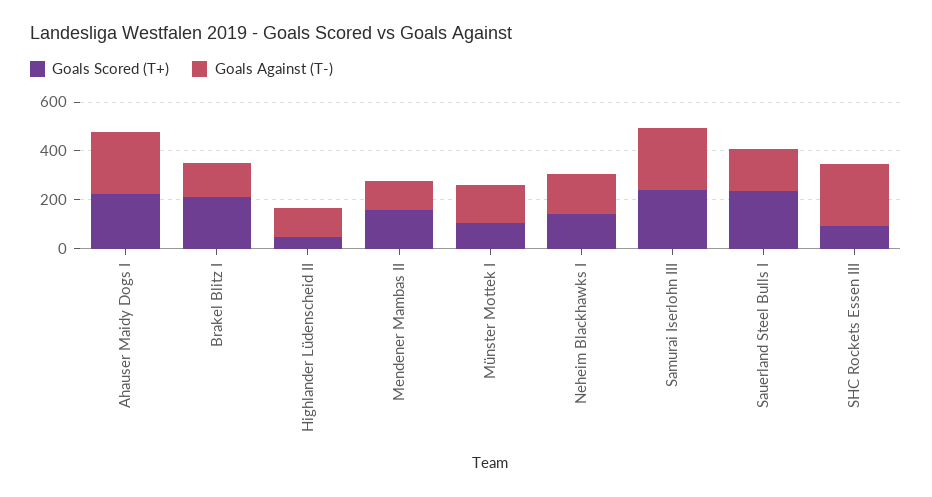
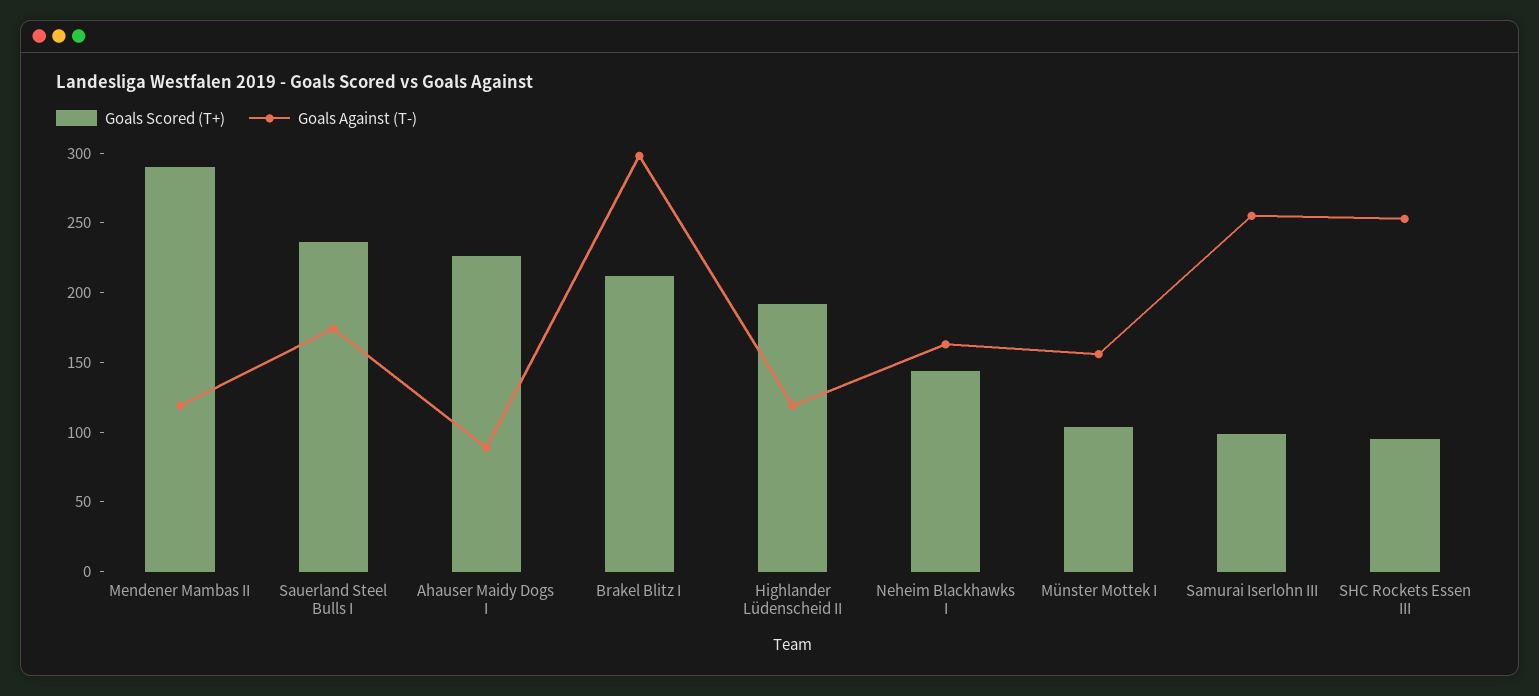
Goals Against (T-), Ahauser Maidy Dogs I: 250 -> 90
Goals Against (T-), Brakel Blitz I: 150 -> 300
Goals Scored (T+), Highlander Lüdenscheid II: 50 -> 190
Goals Scored (T+), Mendener Mambas II: 150 -> 290
Goals Scored (T+), Samurai Iserlohn III: 250 -> 100

